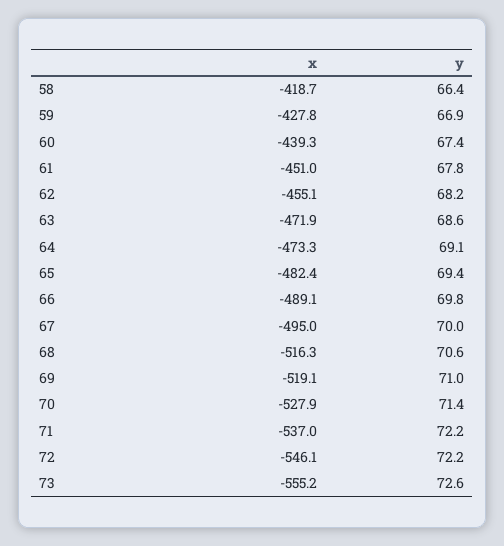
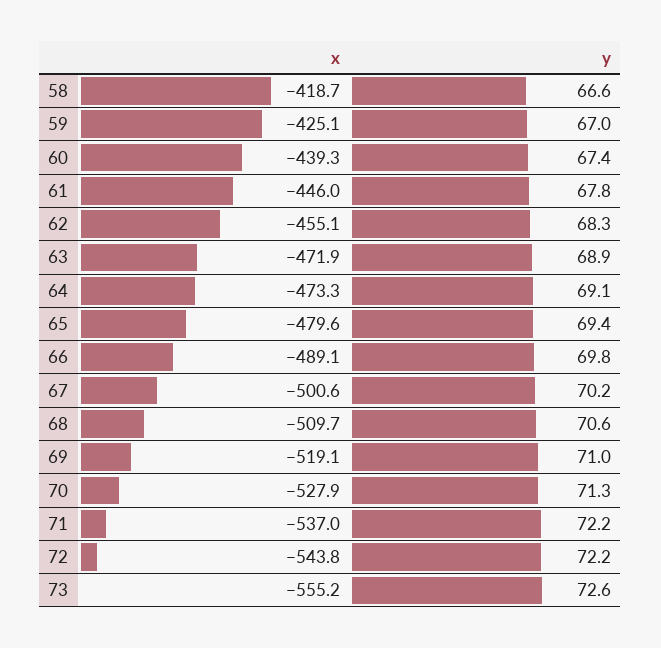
y, 58: 66.4 -> 66.6
x, 59: -427.8 -> -425.1
y, 59: 66.9 -> 67
x, 61: -451 -> -446
y, 62: 68.2 -> 68.3
y, 63: 68.6 -> 68.9
x, 65: -482.4 -> -479.6
x, 67: -495 -> -500.6
y, 67: 70 -> 70.2
x, 68: -516.3 -> -509.7
y, 70: 71.4 -> 71.3
x, 72: -546.1 -> -543.8

